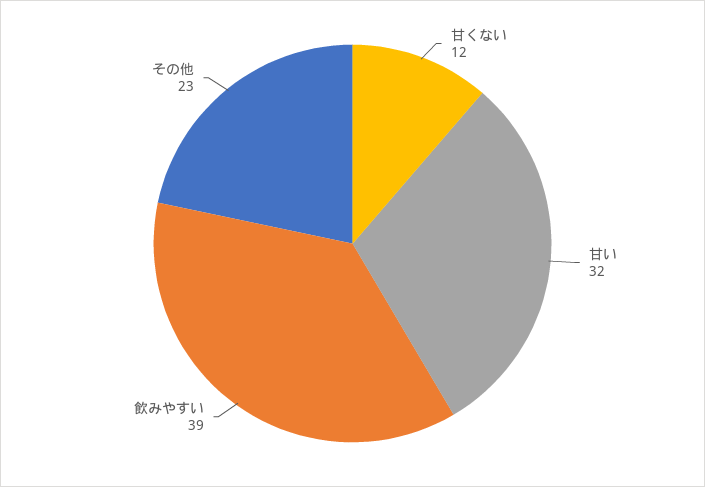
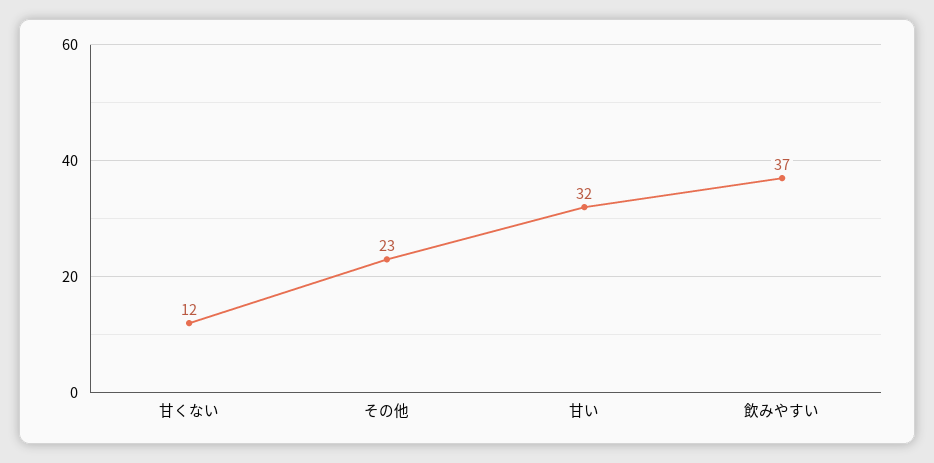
飲みやすい: 39 -> 37

